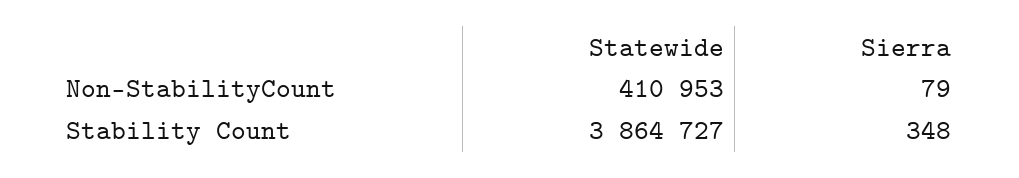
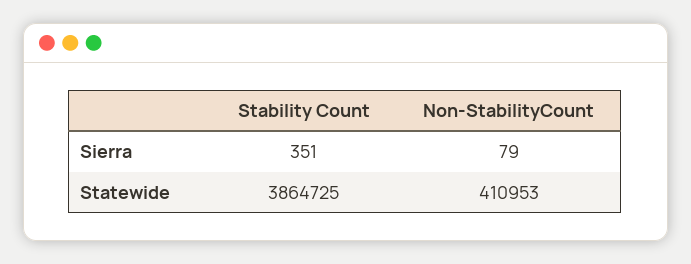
Statewide, Stability Count: 3864727 -> 3864725
Sierra, Stability Count: 348 -> 351

